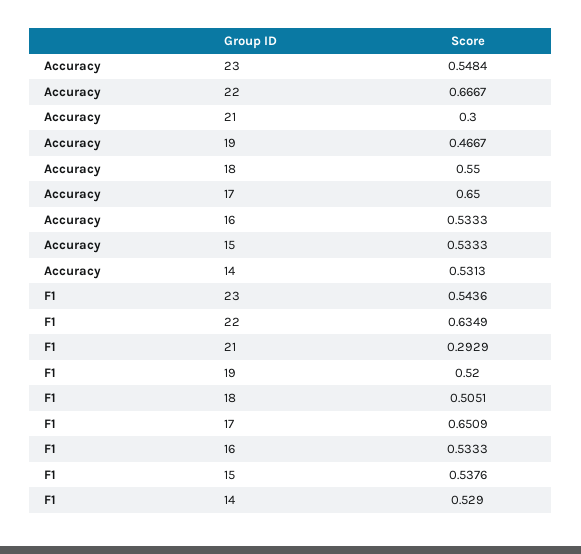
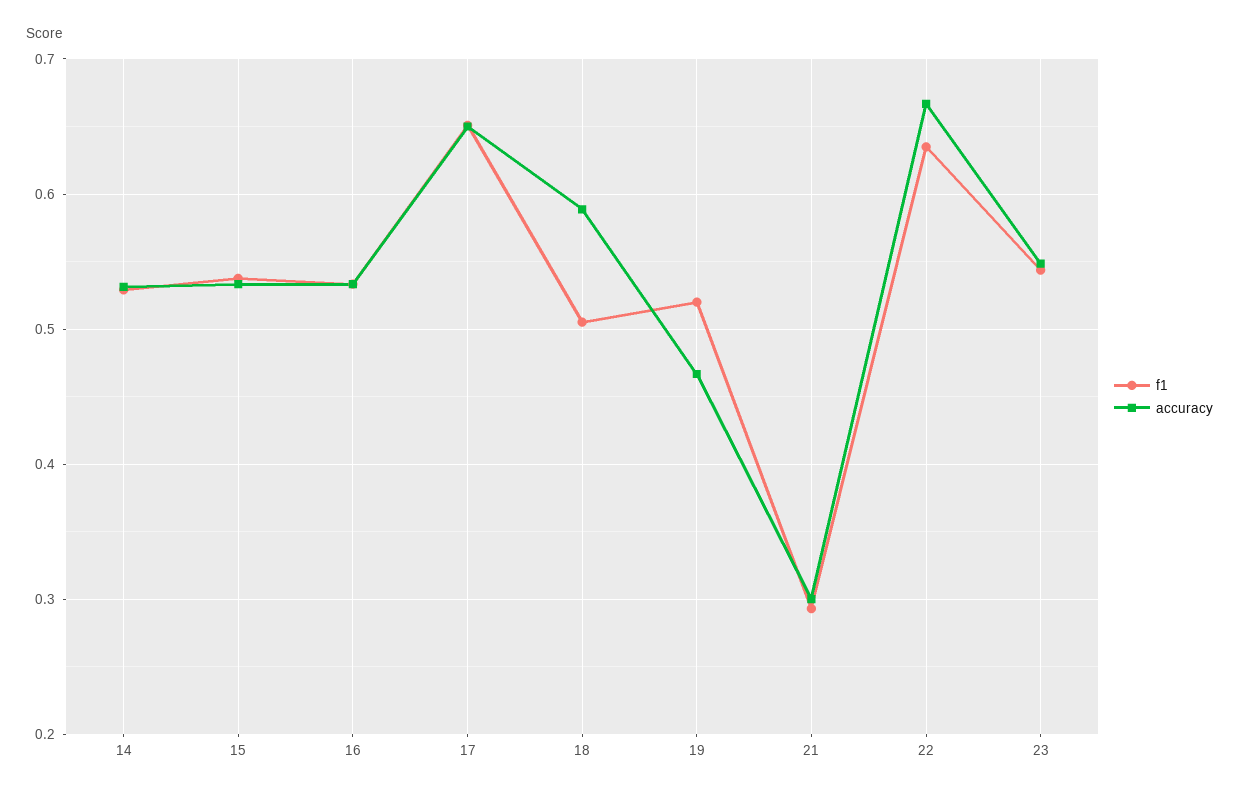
Accuracy, 18: 0.55 -> 0.59

